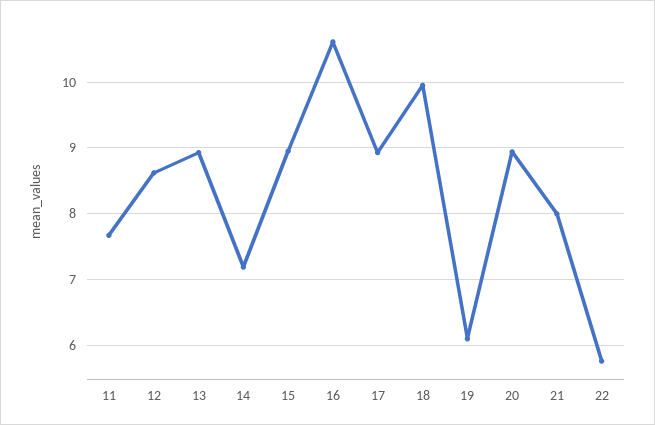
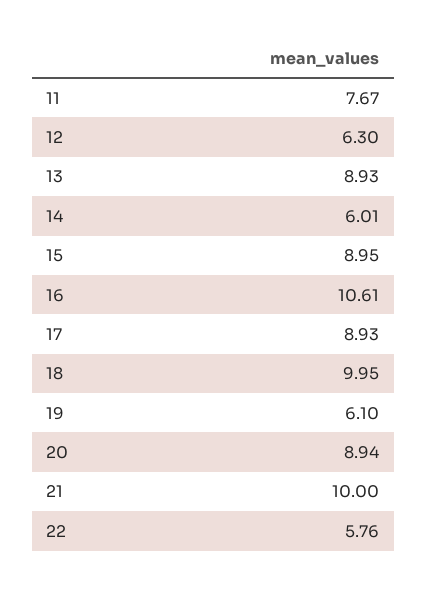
12: 8.6 -> 6.3
14: 7.2 -> 6.01
21: 8 -> 10

